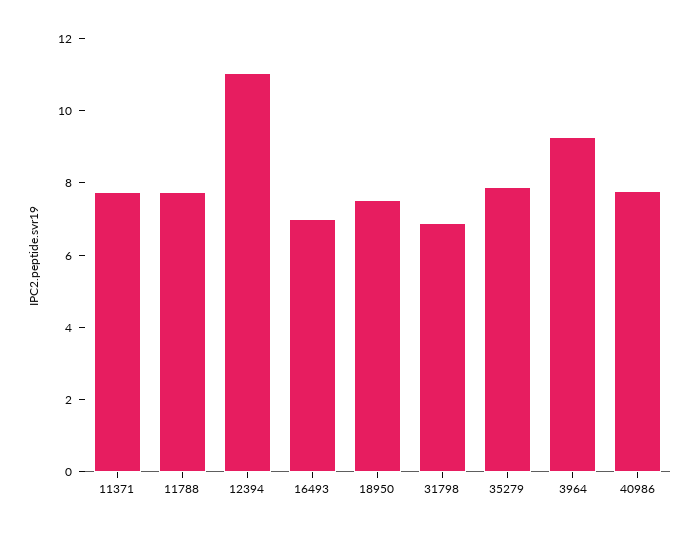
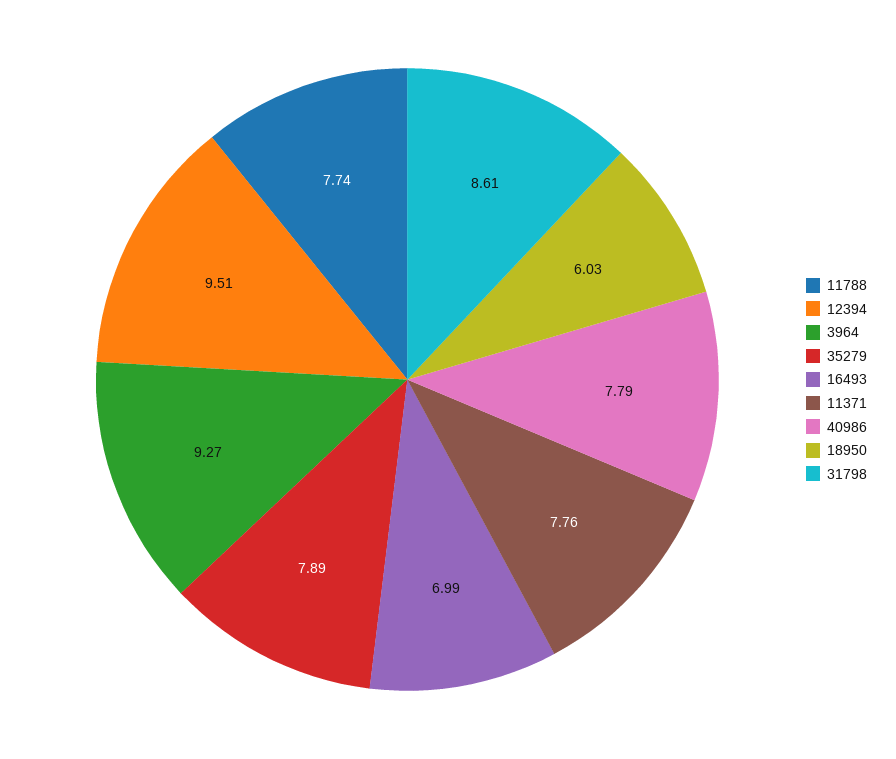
12394: 11 -> 9.51
18950: 7.5 -> 6.03
31798: 7 -> 8.61

